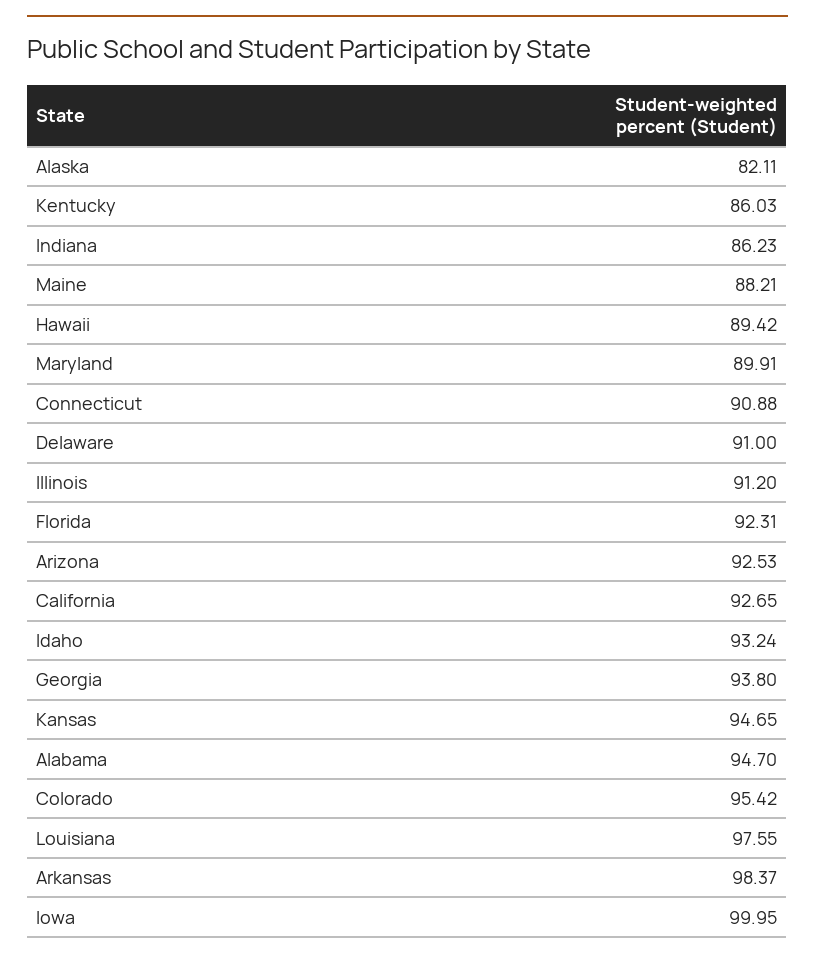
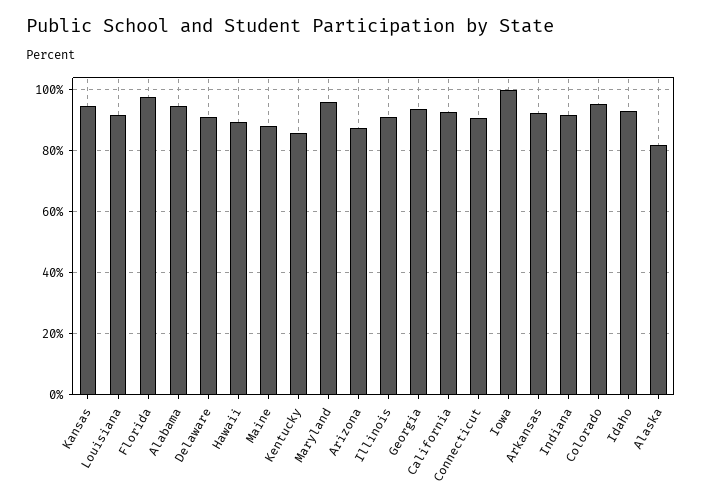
Indiana: 86.23 -> 92
Maryland: 89.91 -> 96
Florida: 92.31 -> 98
Arizona: 92.53 -> 88
Louisiana: 97.55 -> 92
Arkansas: 98.37 -> 92

